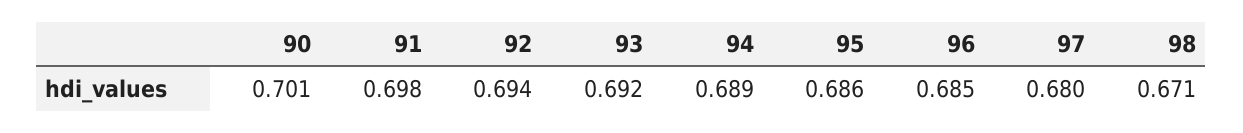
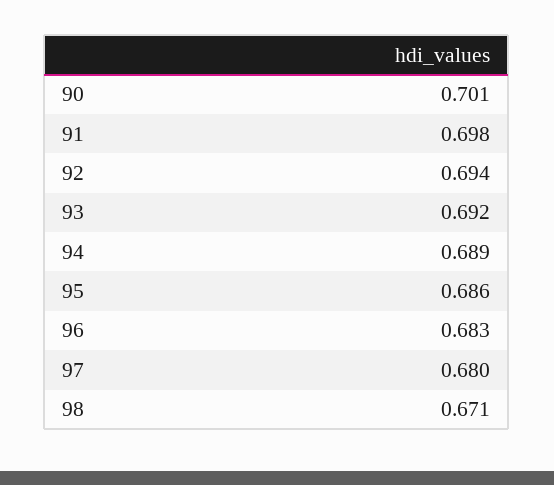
96: 0.685 -> 0.683

